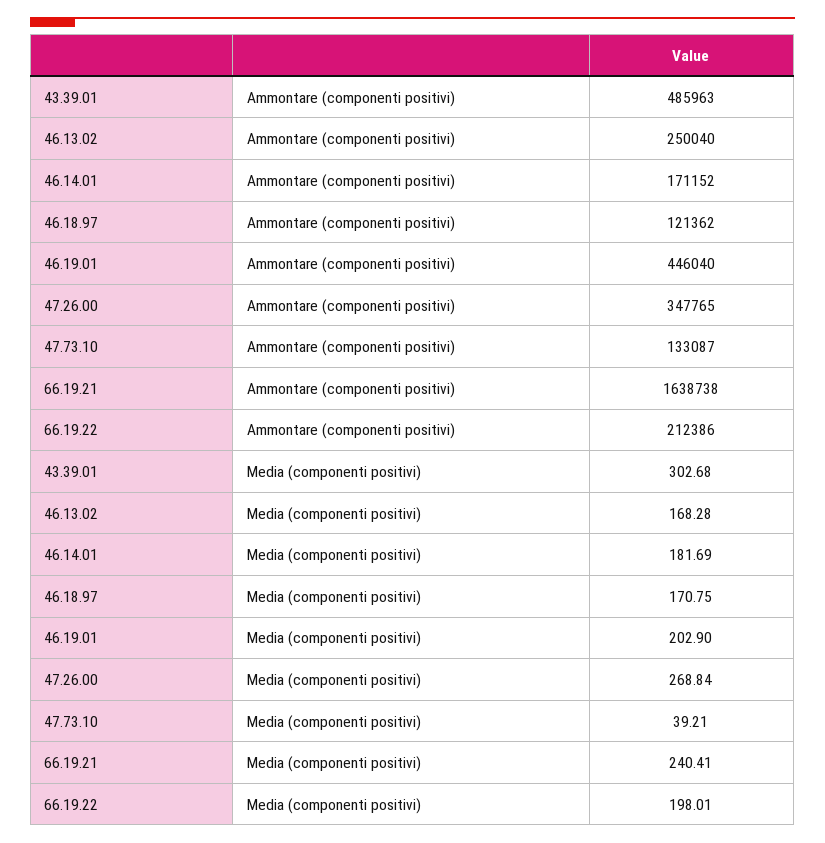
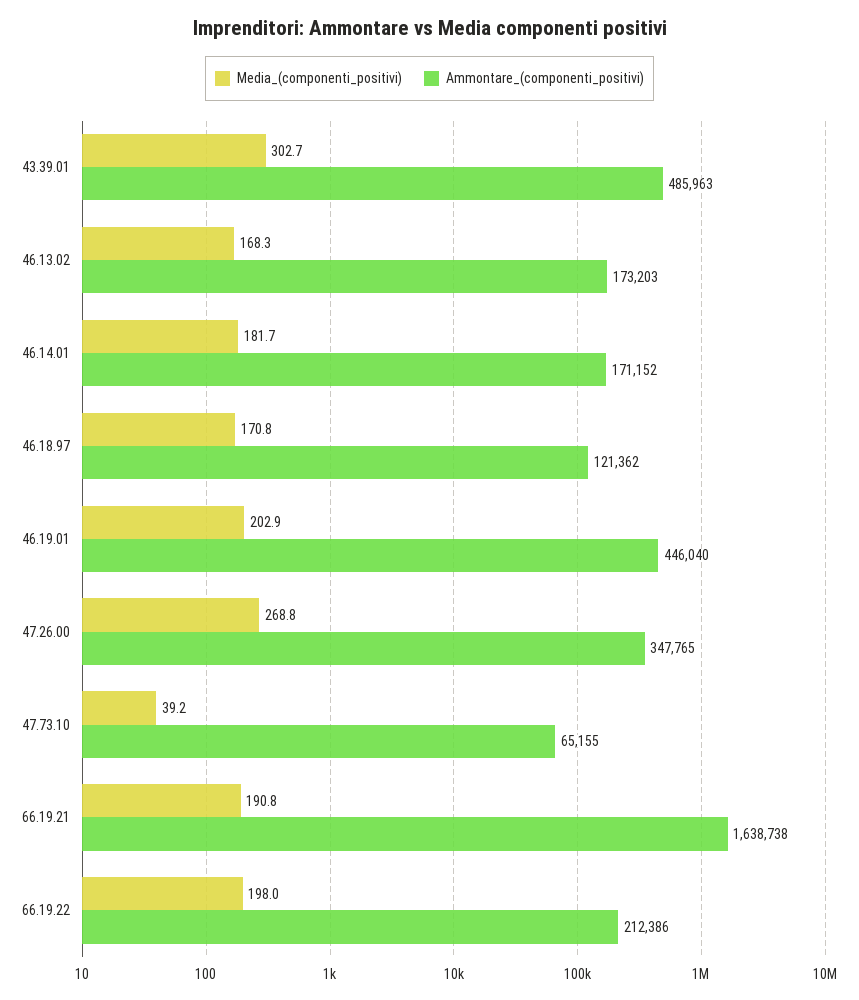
Ammontare (componenti positivi), 46.13.02: 250040 -> 173203
Ammontare (componenti positivi), 47.73.10: 133087 -> 65155
Media (componenti positivi), 66.19.21: 240.41 -> 190.8

